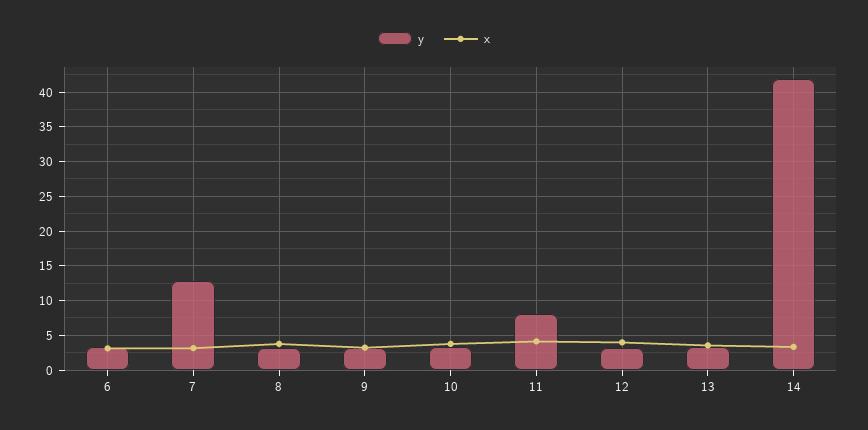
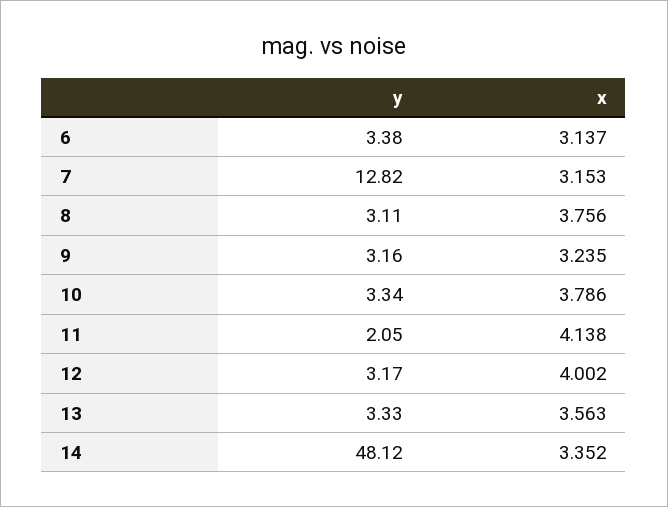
y, 11: 8 -> 2.05
y, 14: 42 -> 48.12

